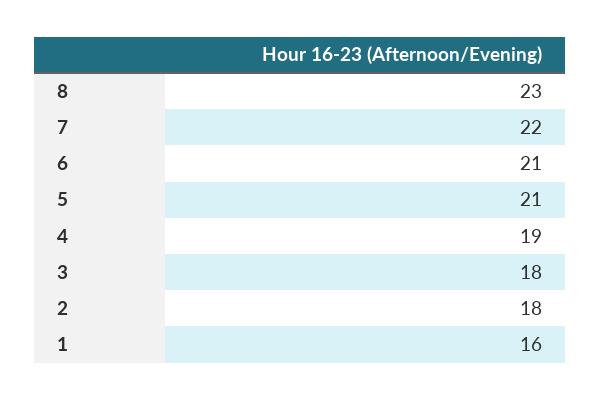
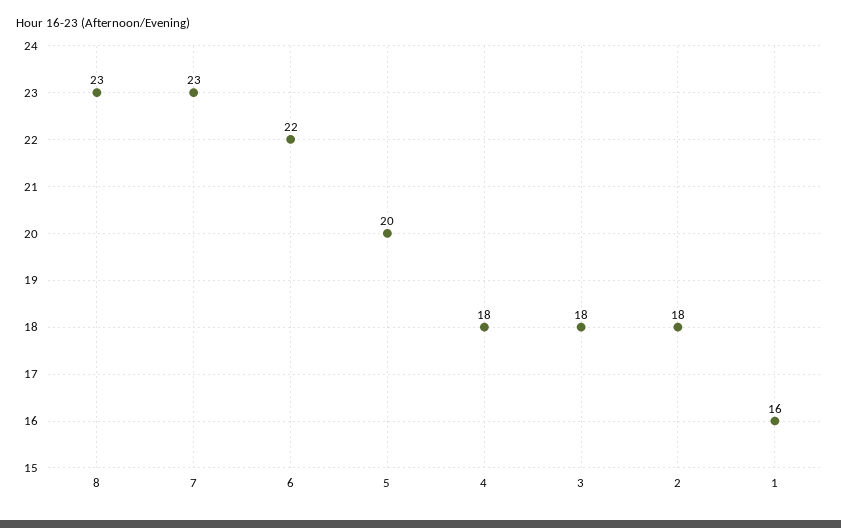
7: 22 -> 23
6: 21 -> 22
5: 21 -> 20
4: 19 -> 18

